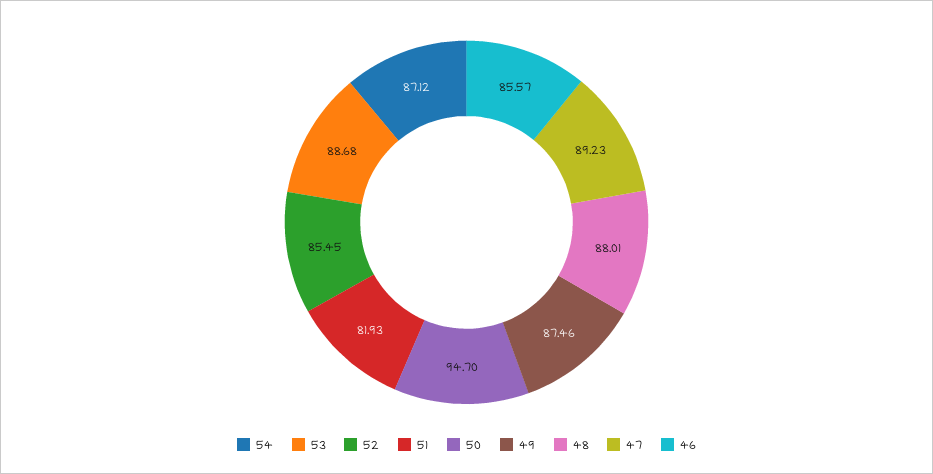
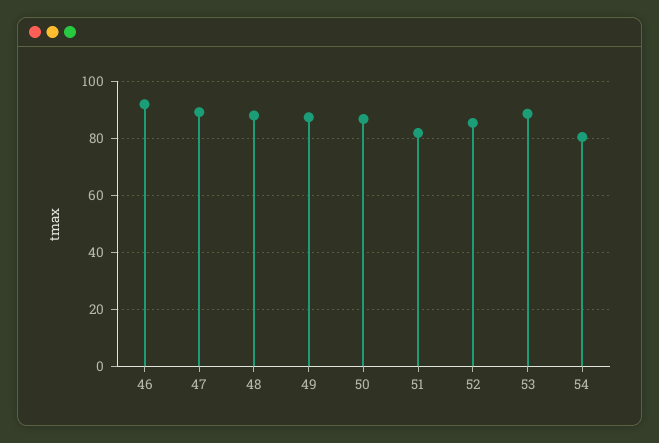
54: 87.12 -> 80
50: 94.7 -> 87.5
46: 85.57 -> 92.5

